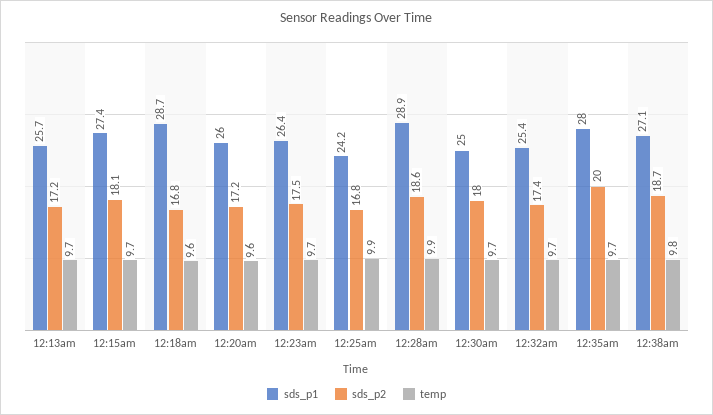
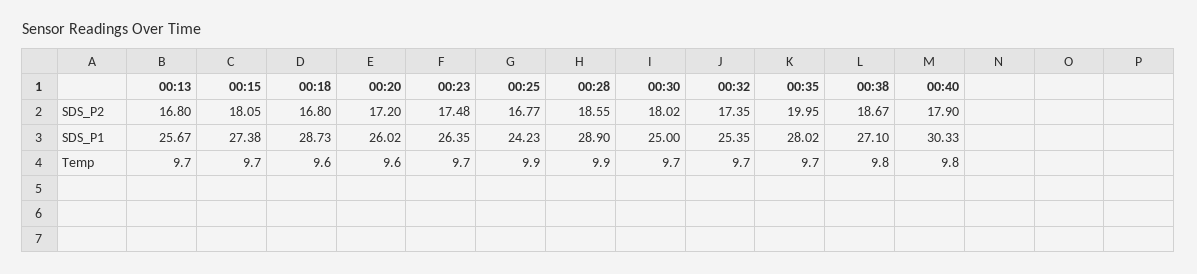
sds_p2, 12:13am: 17.2 -> 16.8
sds_p2, 00:40: none -> 17.9
sds_p1, 00:40: none -> 30.33
temp, 00:40: none -> 9.8

